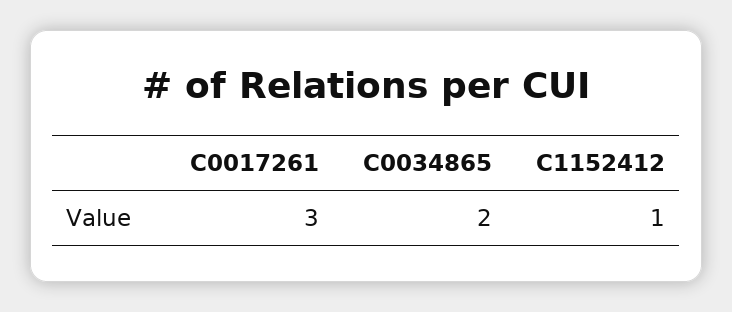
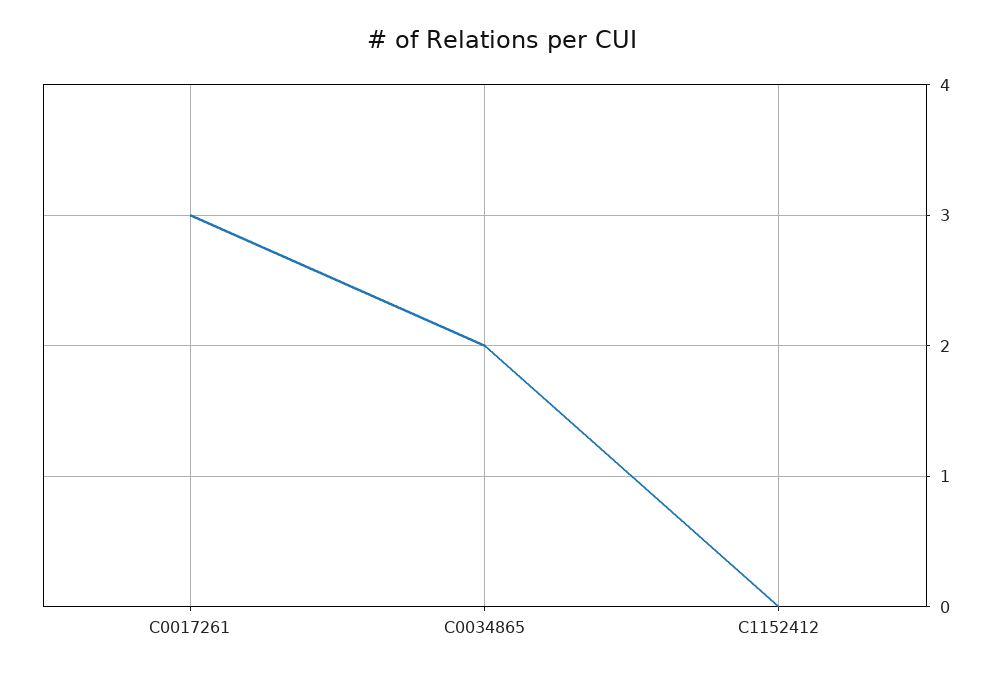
C1152412: 1 -> 0

